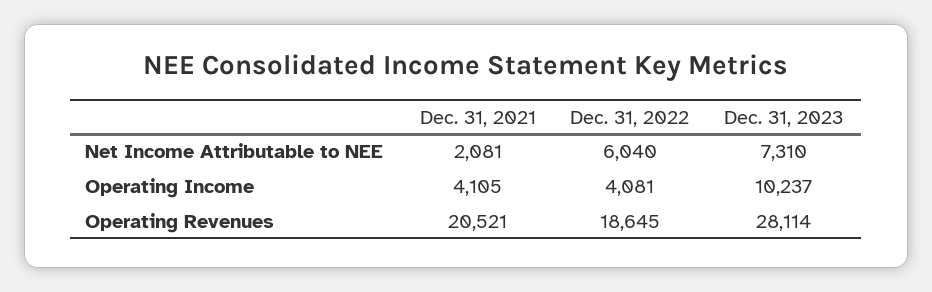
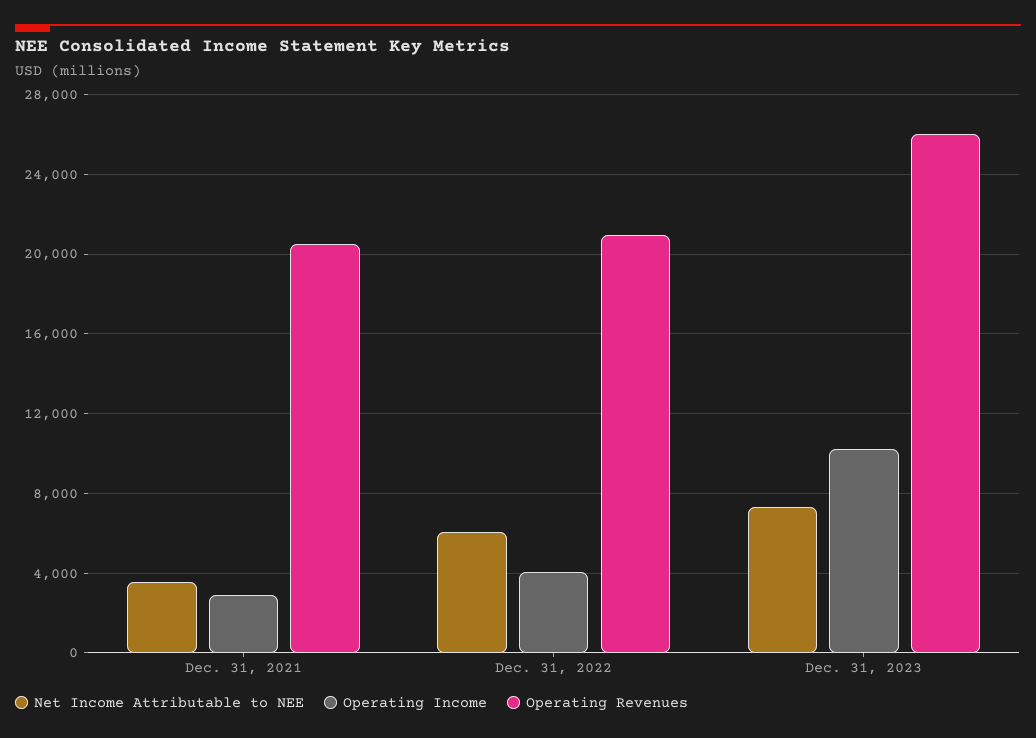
Net Income Attributable to NEE, Dec. 31, 2021: 2081 -> 3500
Operating Income, Dec. 31, 2021: 4105 -> 3000
Operating Revenues, Dec. 31, 2022: 18645 -> 21000
Operating Revenues, Dec. 31, 2023: 28114 -> 26000

